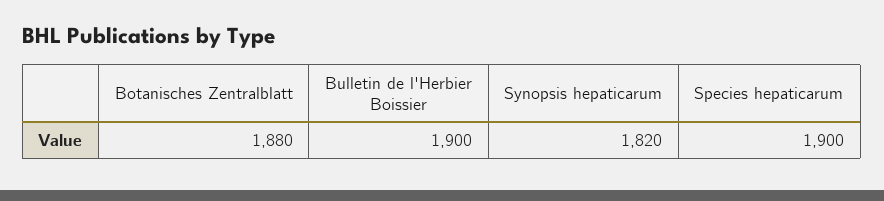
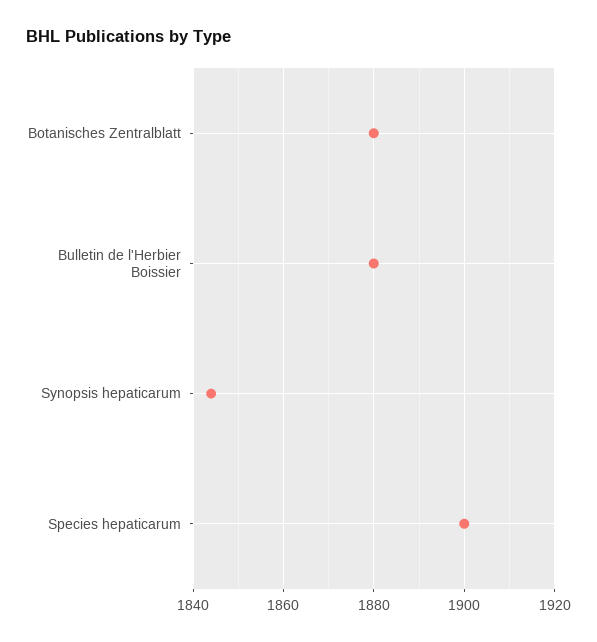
Bulletin de l'Herbier Boissier: 1900 -> 1880
Synopsis hepaticarum: 1820 -> 1845

